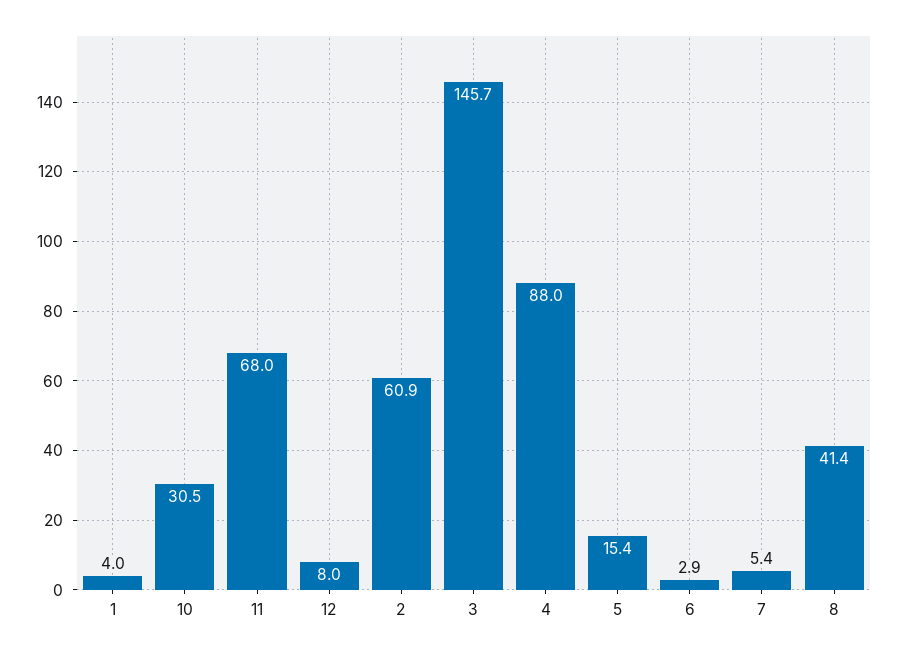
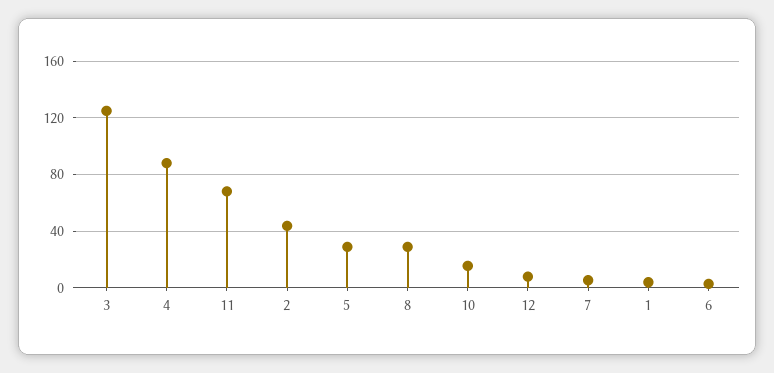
10: 30.5 -> 15
2: 60.9 -> 45
3: 145.7 -> 125
5: 15.4 -> 30
8: 41.4 -> 30

